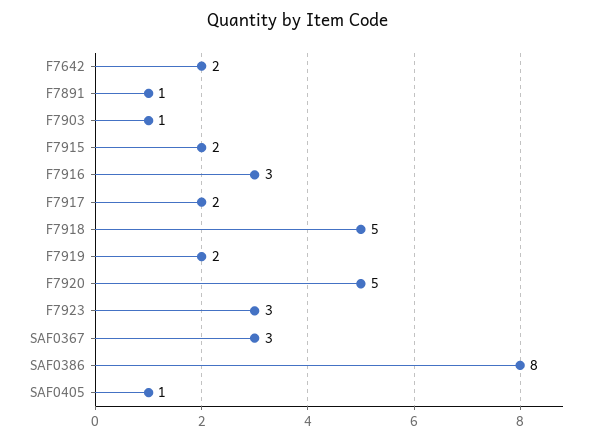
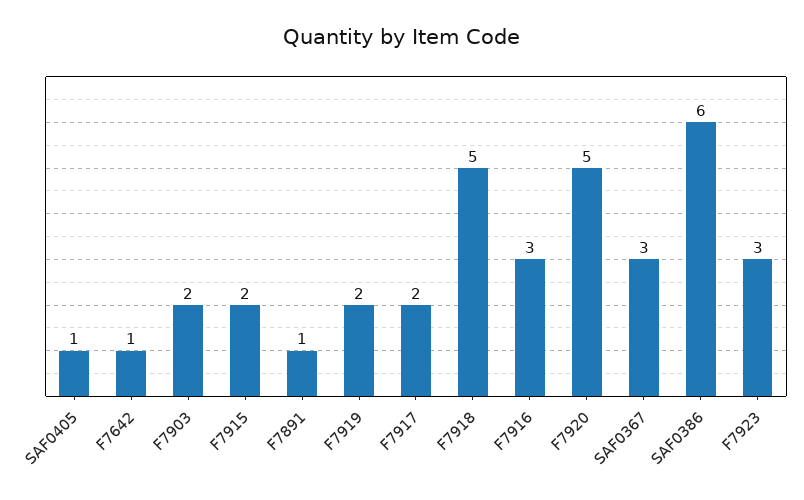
F7642: 2 -> 1
F7903: 1 -> 2
SAF0386: 8 -> 6

